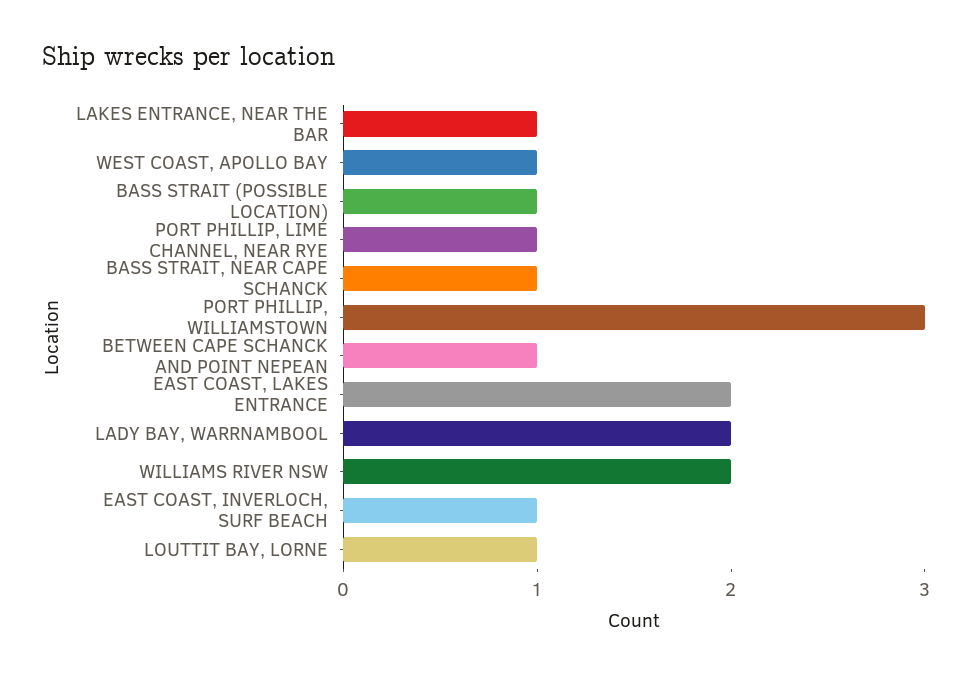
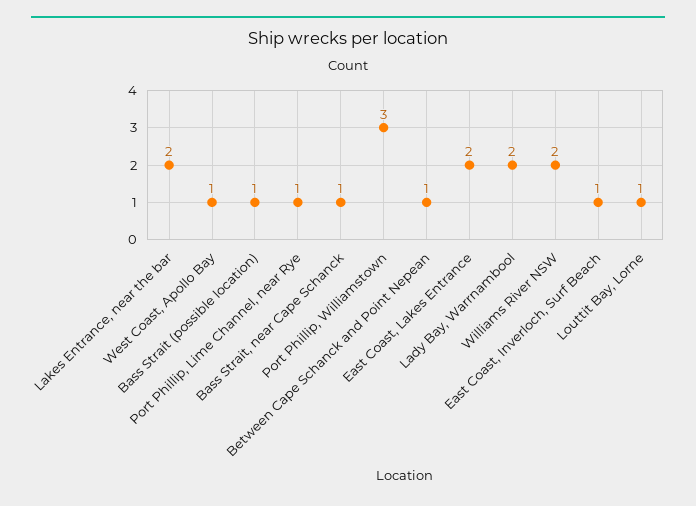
LAKES ENTRANCE, NEAR THE BAR: 1 -> 2

